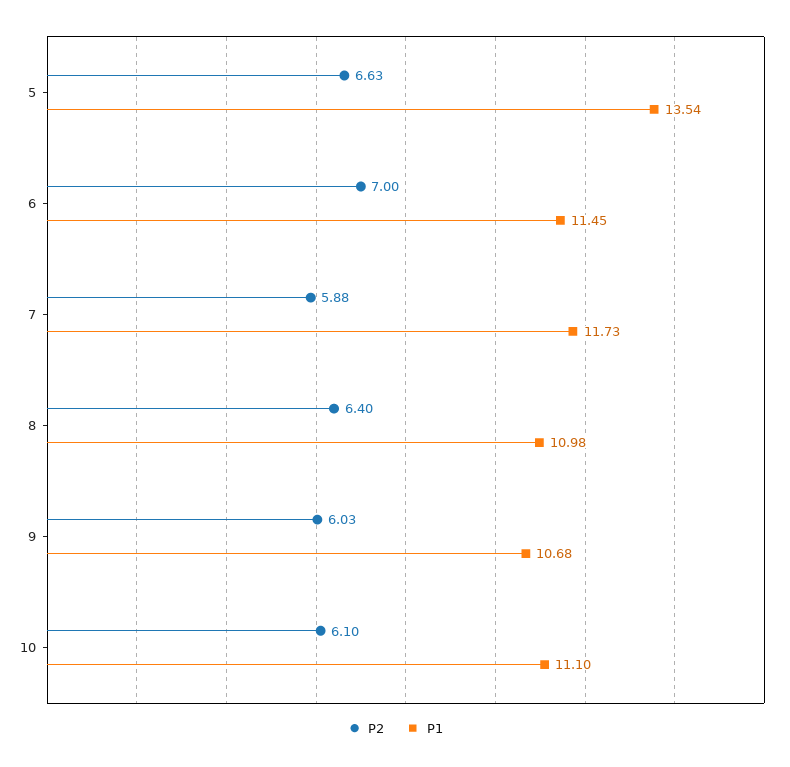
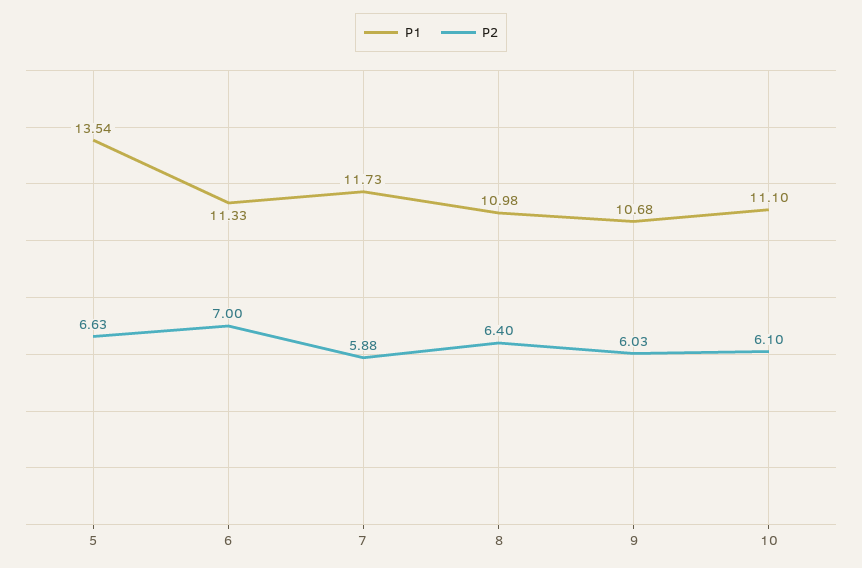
P1, 6: 11.45 -> 11.33

